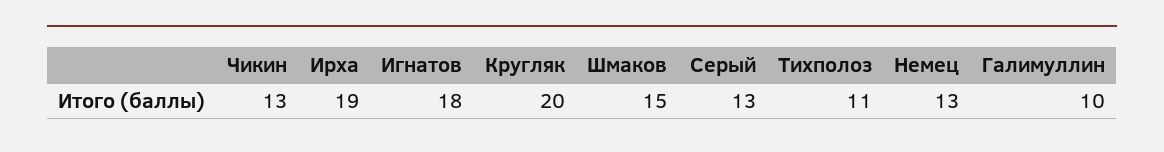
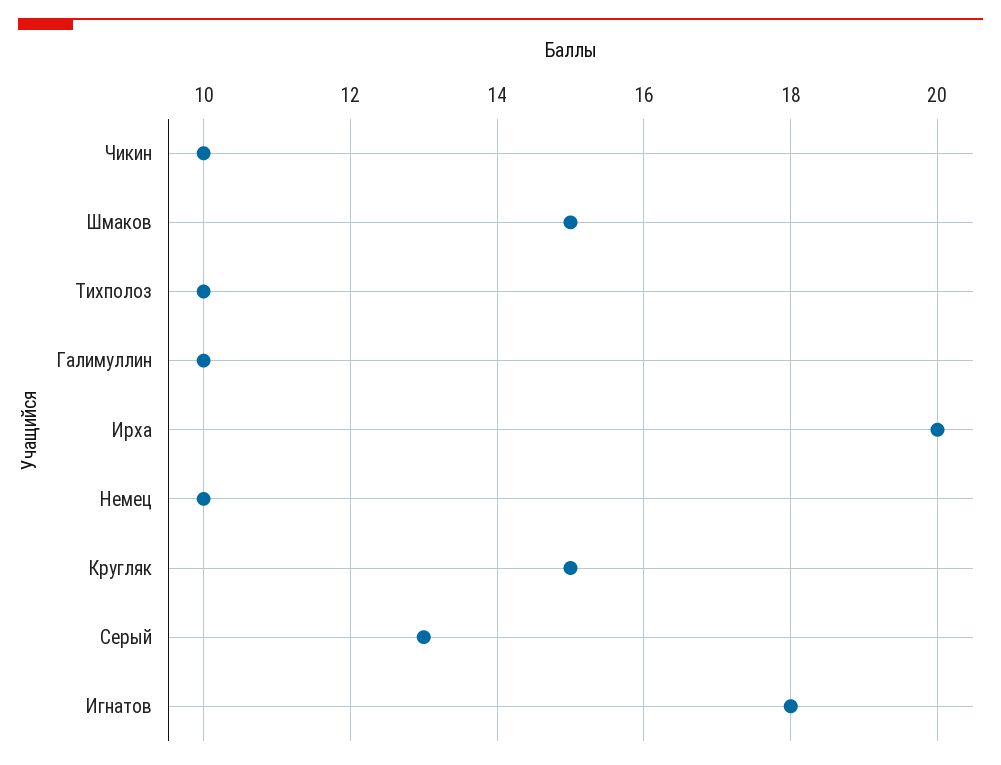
Чикин: 13 -> 10
Ирха: 19 -> 20
Кругляк: 20 -> 15
Тихполоз: 11 -> 10
Немец: 13 -> 10

